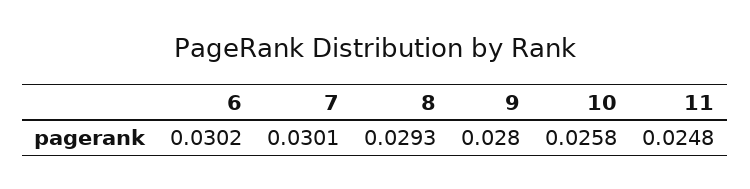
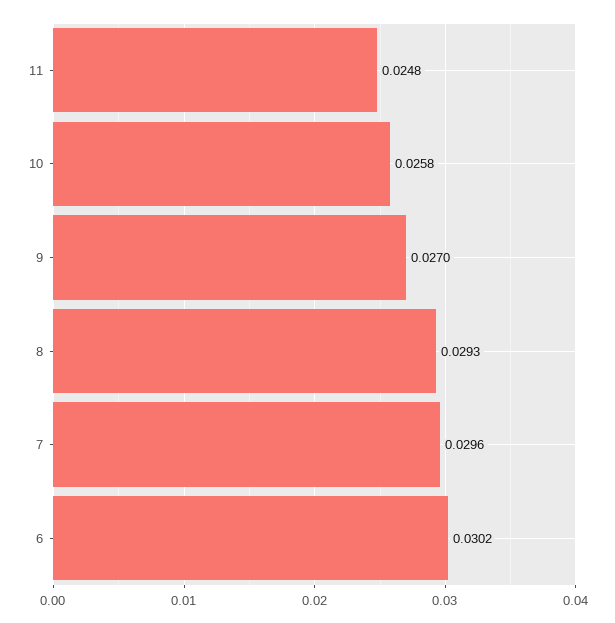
7: 0.0301 -> 0.0296
9: 0.028 -> 0.027

